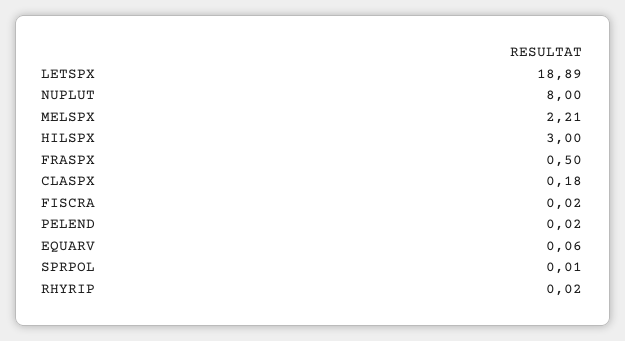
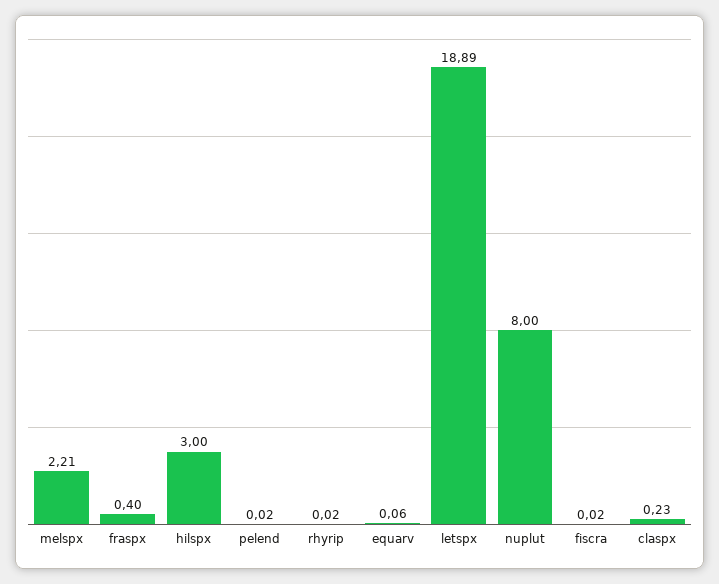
FRASPX: 0.5 -> 0.4
CLASPX: 0.18 -> 0.23
SPRPOL: 0.01 -> none

